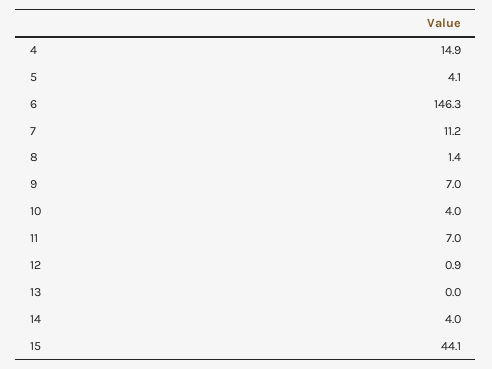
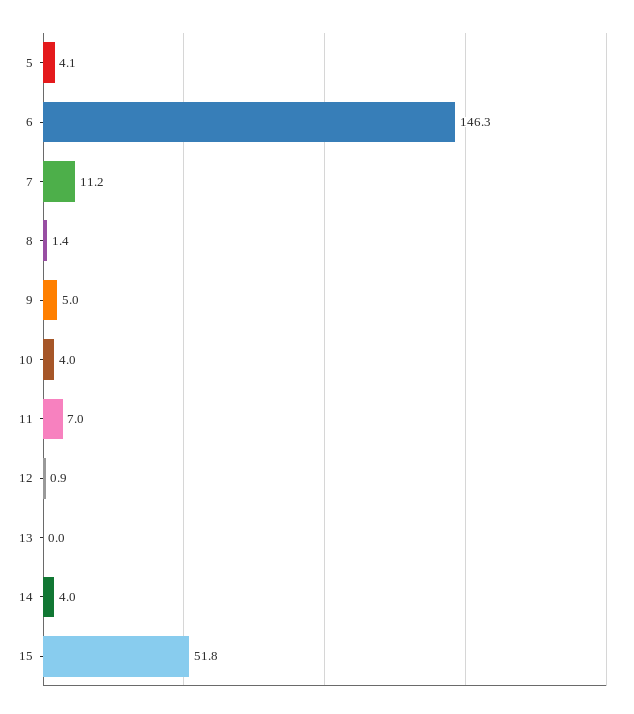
4: 14.9 -> none
9: 7 -> 5
15: 44.1 -> 51.8

